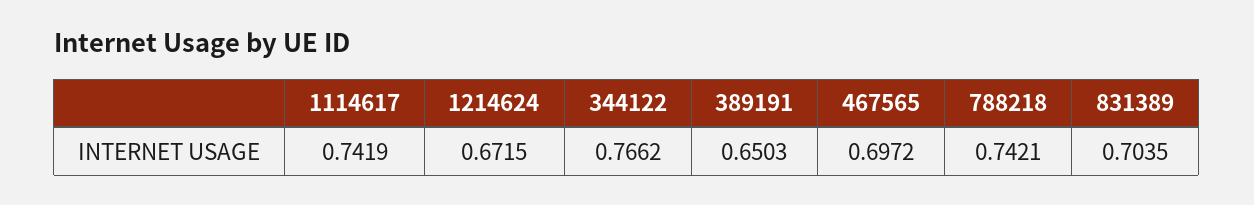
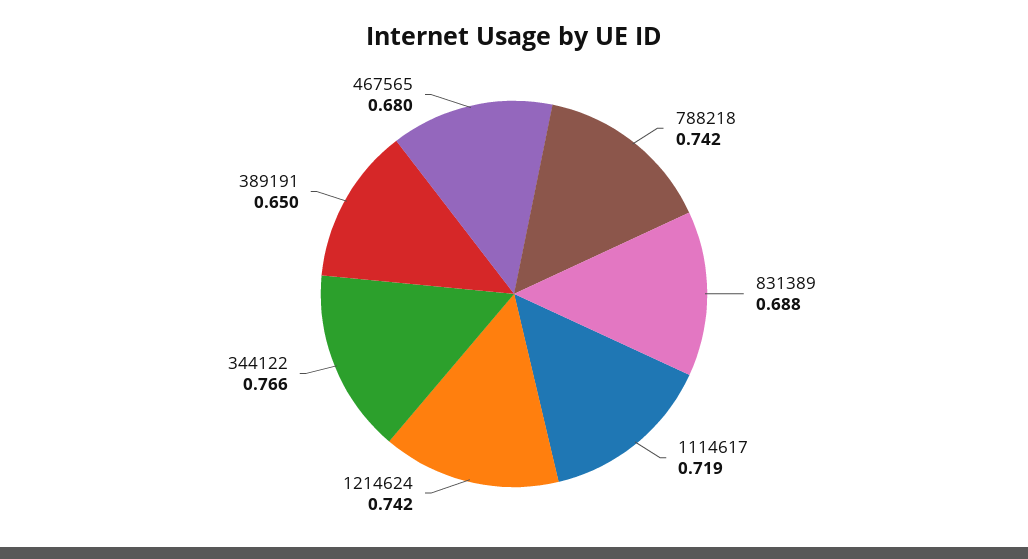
1114617: 0.7419 -> 0.719
1214624: 0.6715 -> 0.742
467565: 0.6972 -> 0.68
831389: 0.7035 -> 0.688

